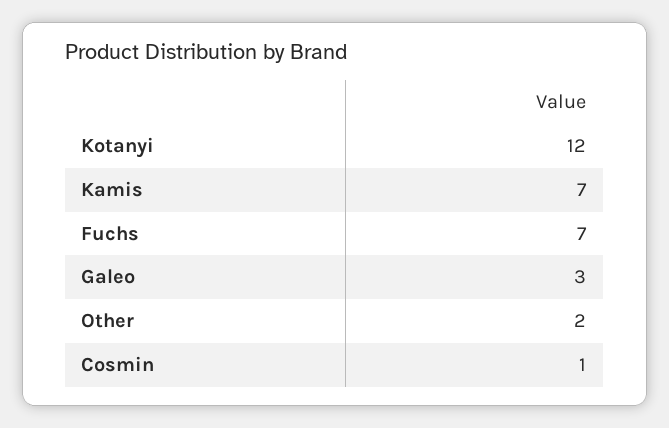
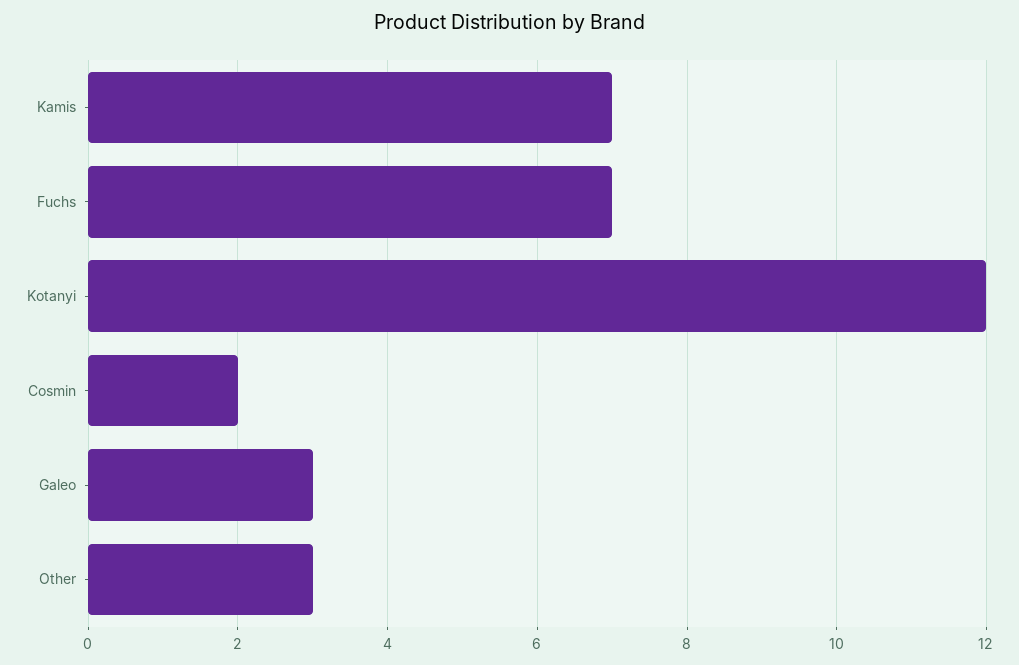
Other: 2 -> 3
Cosmin: 1 -> 2

